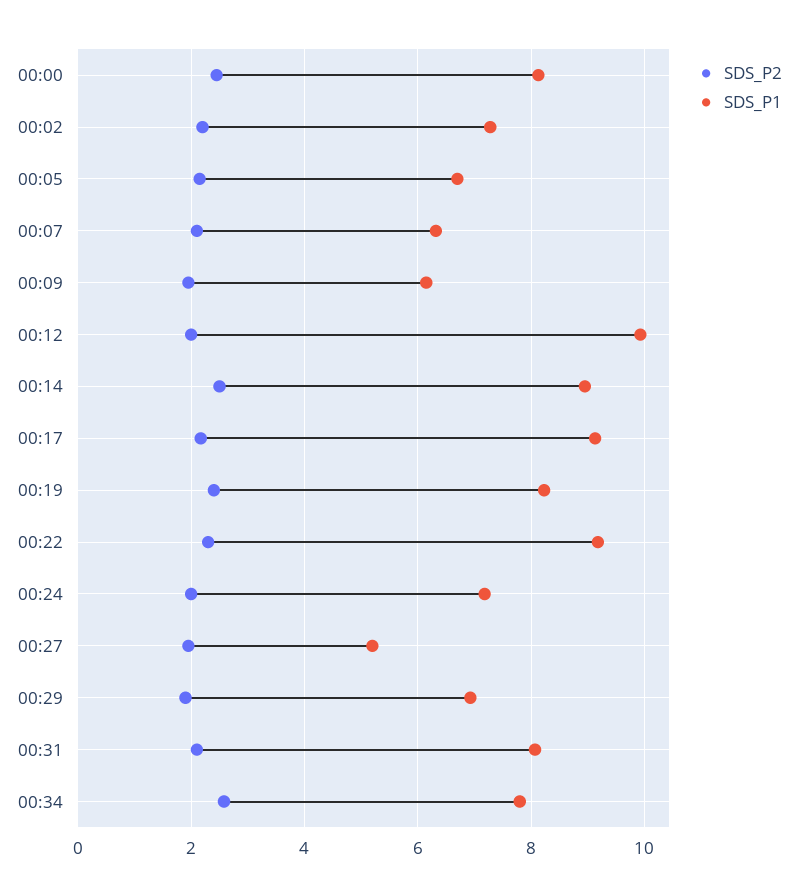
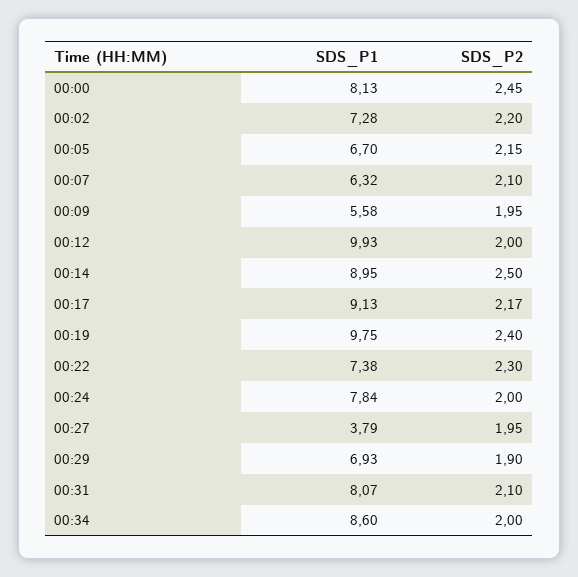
SDS_P1, 00:09: 6.2 -> 5.58
SDS_P1, 00:19: 8.2 -> 9.75
SDS_P1, 00:22: 9.2 -> 7.38
SDS_P1, 00:24: 7.2 -> 7.84
SDS_P1, 00:27: 5.2 -> 3.79
SDS_P2, 00:34: 2.6 -> 2
SDS_P1, 00:34: 7.8 -> 8.6

